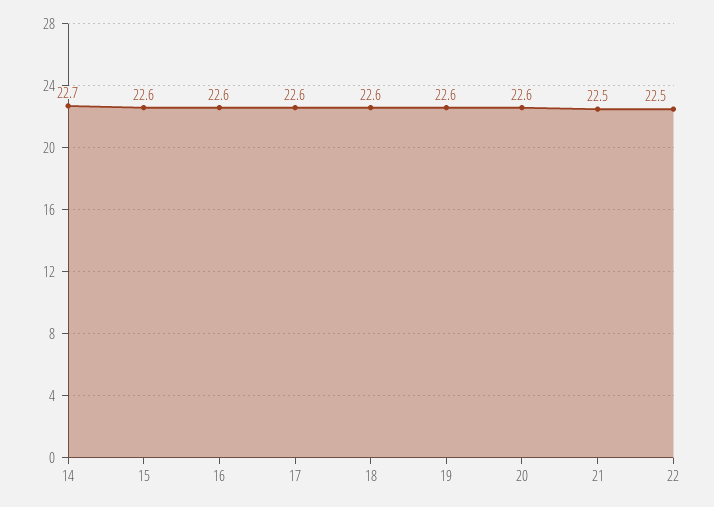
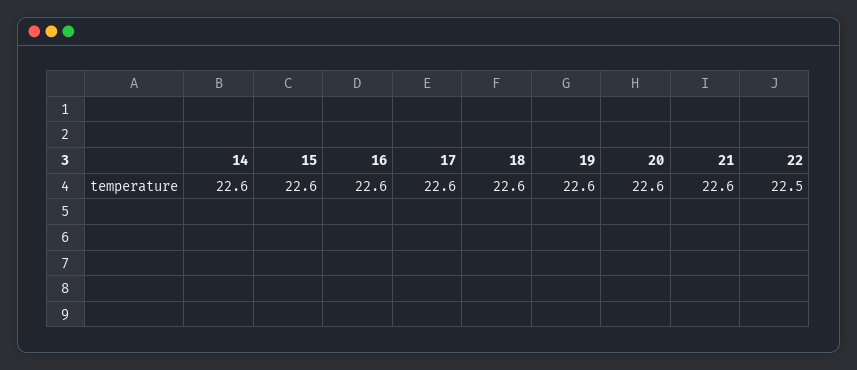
14: 22.7 -> 22.6
21: 22.5 -> 22.6

